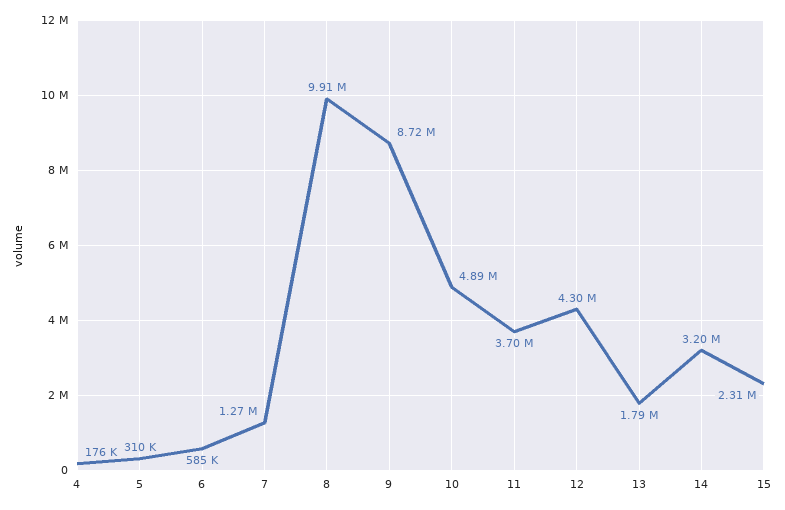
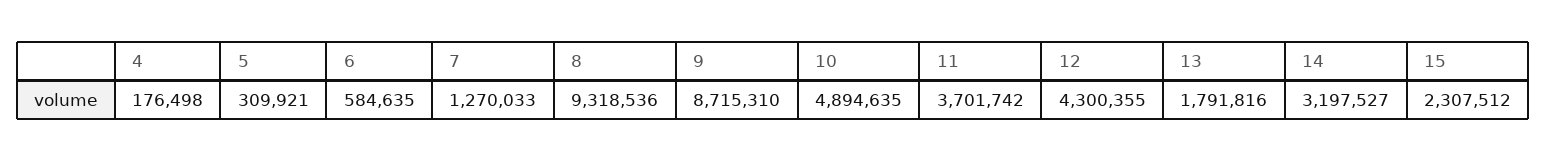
8: 9910000 -> 9318536

